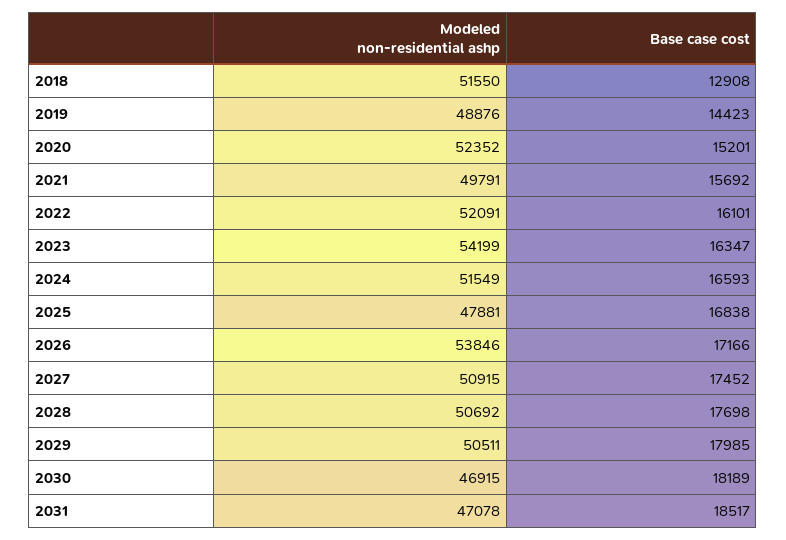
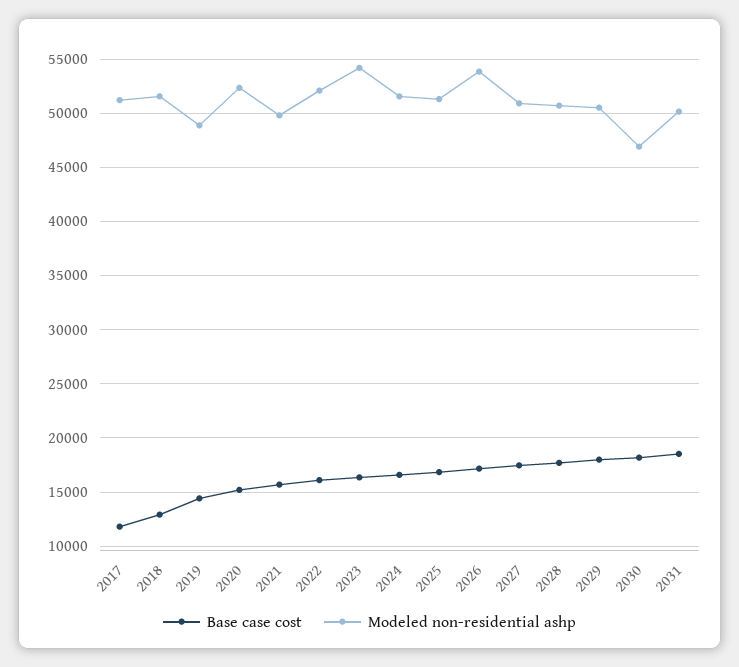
Modeled non-residential ashp, 2025: 47881 -> 51000
Modeled non-residential ashp, 2031: 47078 -> 50000
Base case cost, 2017: none -> 12000
Modeled non-residential ashp, 2017: none -> 51000

